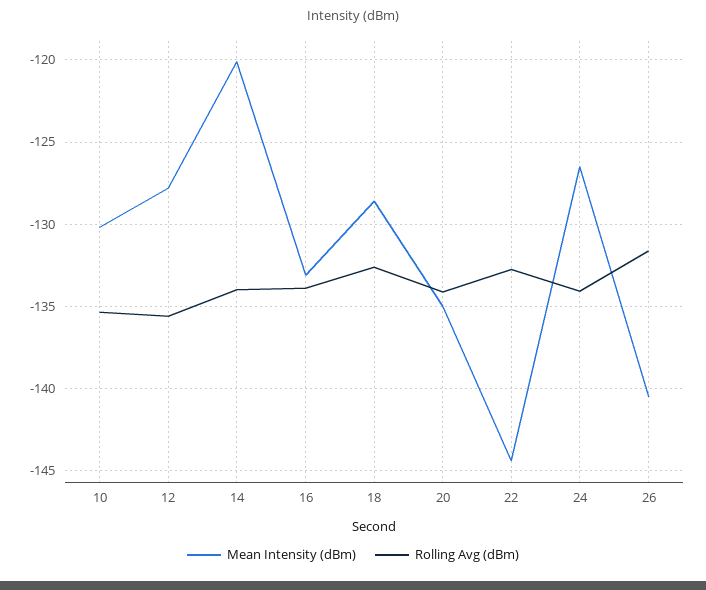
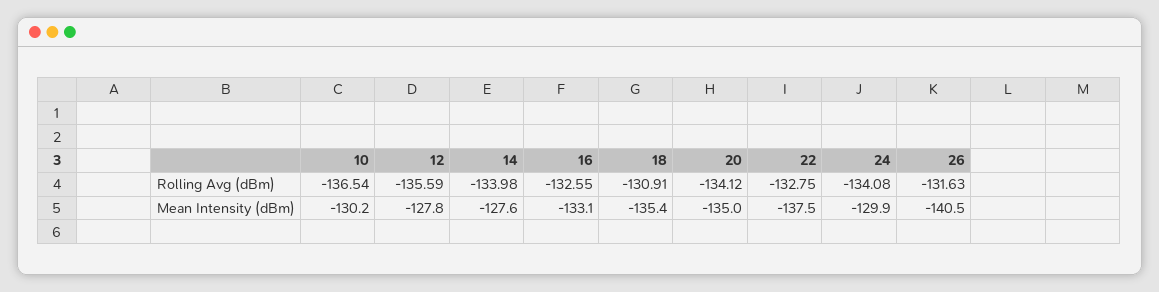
Rolling Avg (dBm), 10: -135.5 -> -136.54
Mean Intensity (dBm), 14: -120 -> -127.6
Rolling Avg (dBm), 16: -134 -> -132.55
Mean Intensity (dBm), 18: -128.5 -> -135.4
Rolling Avg (dBm), 18: -132.5 -> -130.91
Mean Intensity (dBm), 22: -144.5 -> -137.5
Mean Intensity (dBm), 24: -126.5 -> -129.9

